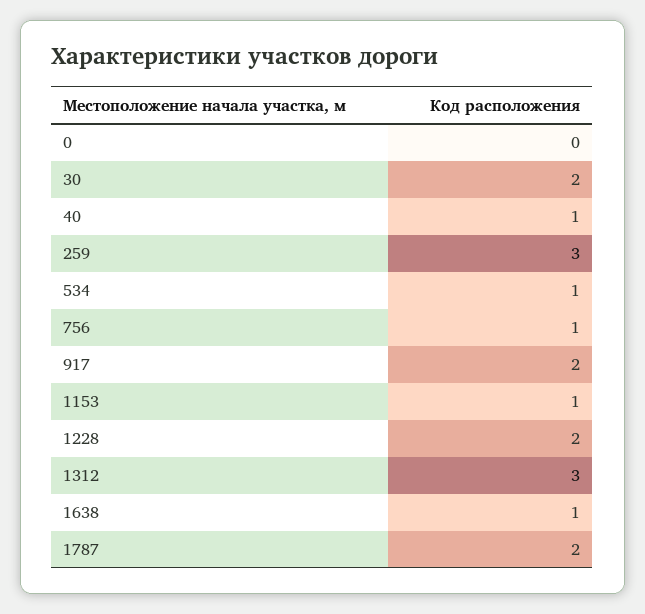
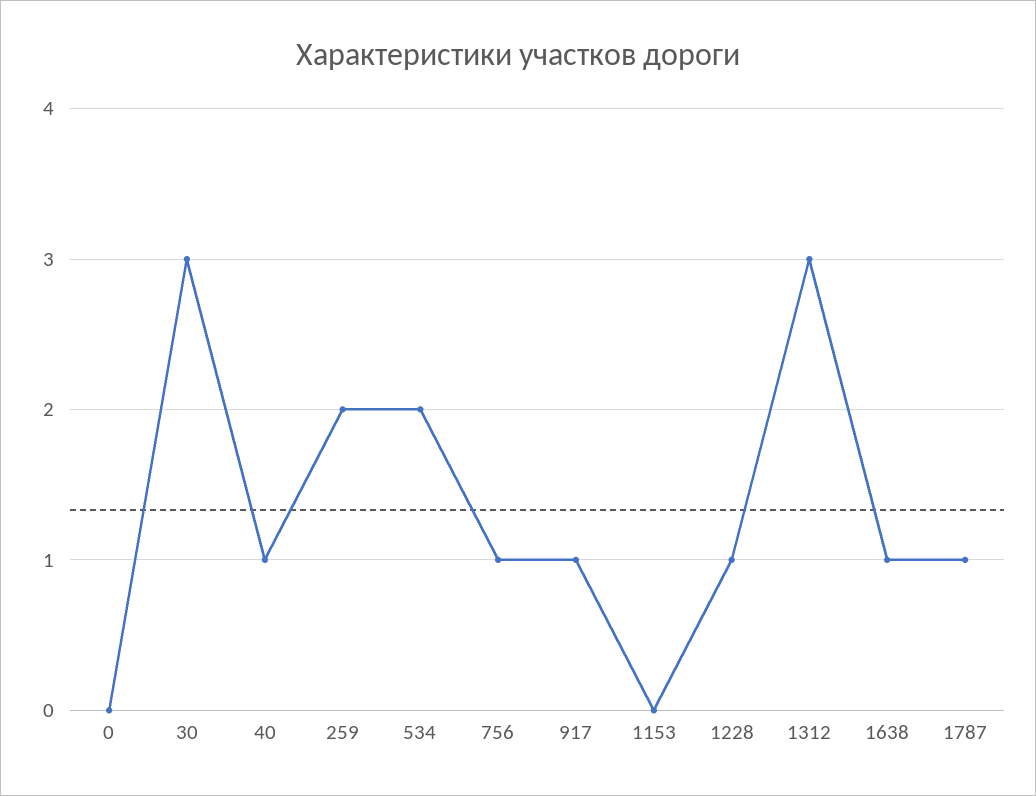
30: 2 -> 3
259: 3 -> 2
534: 1 -> 2
917: 2 -> 1
1153: 1 -> 0
1228: 2 -> 1
1787: 2 -> 1

